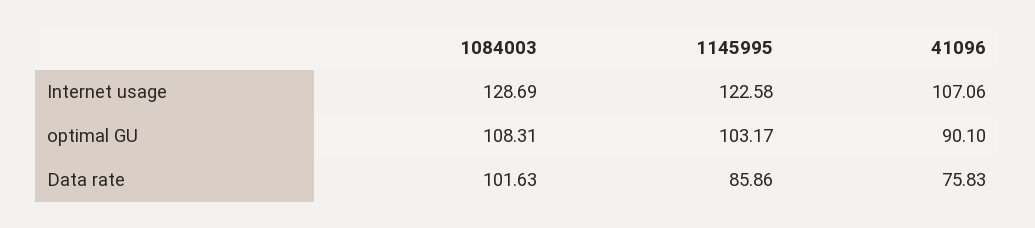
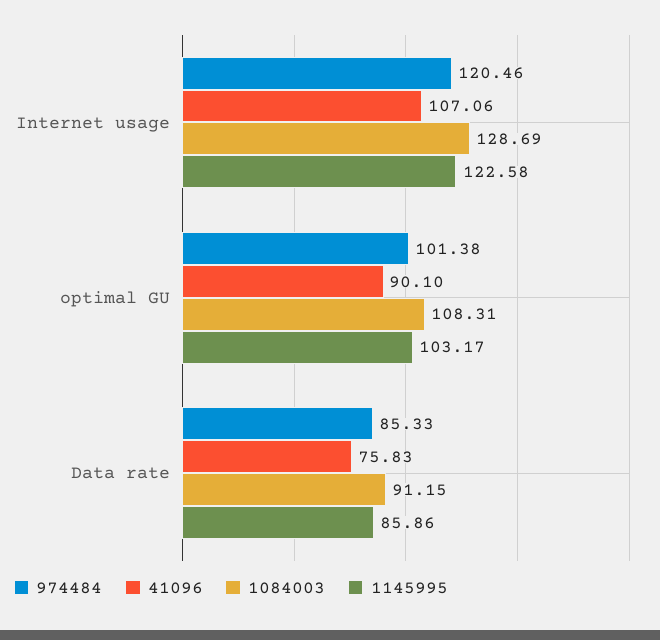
1084003, Data rate: 101.63 -> 91.15
974484, Internet usage: none -> 120.46
974484, optimal GU: none -> 101.38
974484, Data rate: none -> 85.33

